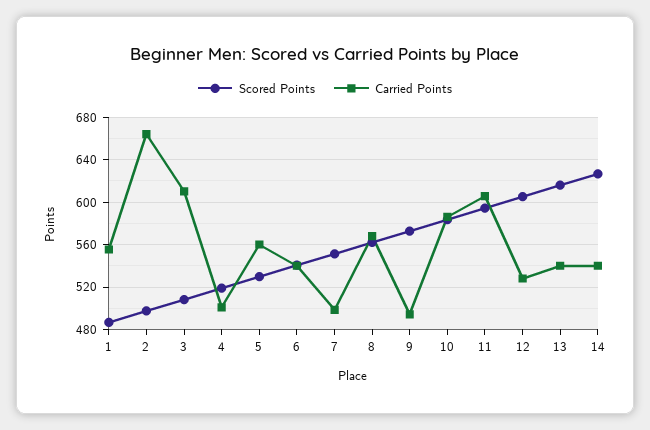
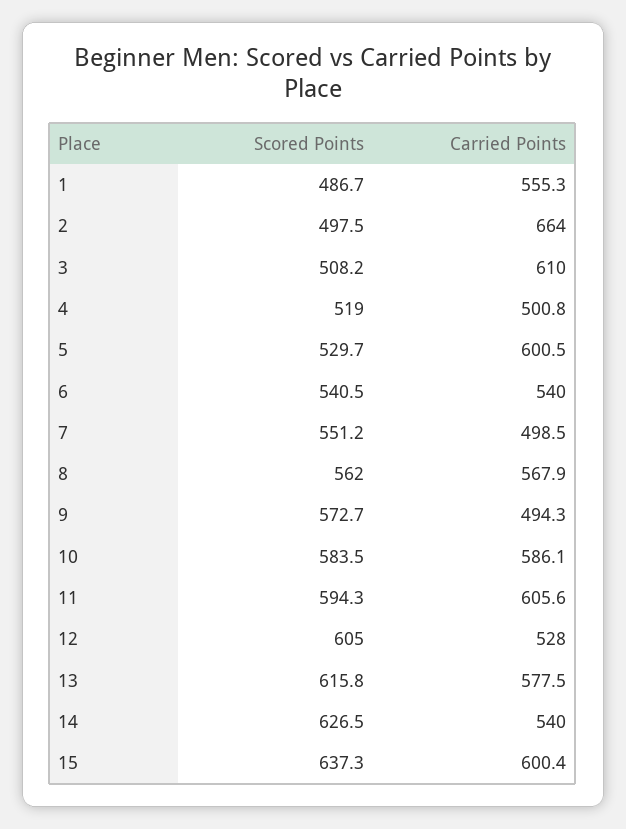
Carried Points, 5: 560 -> 600.5
Carried Points, 13: 540 -> 577.5
Scored Points, 15: none -> 637.3
Carried Points, 15: none -> 600.4

